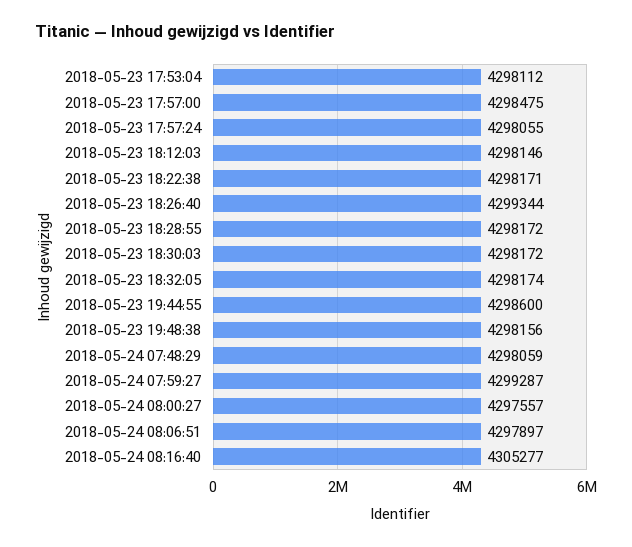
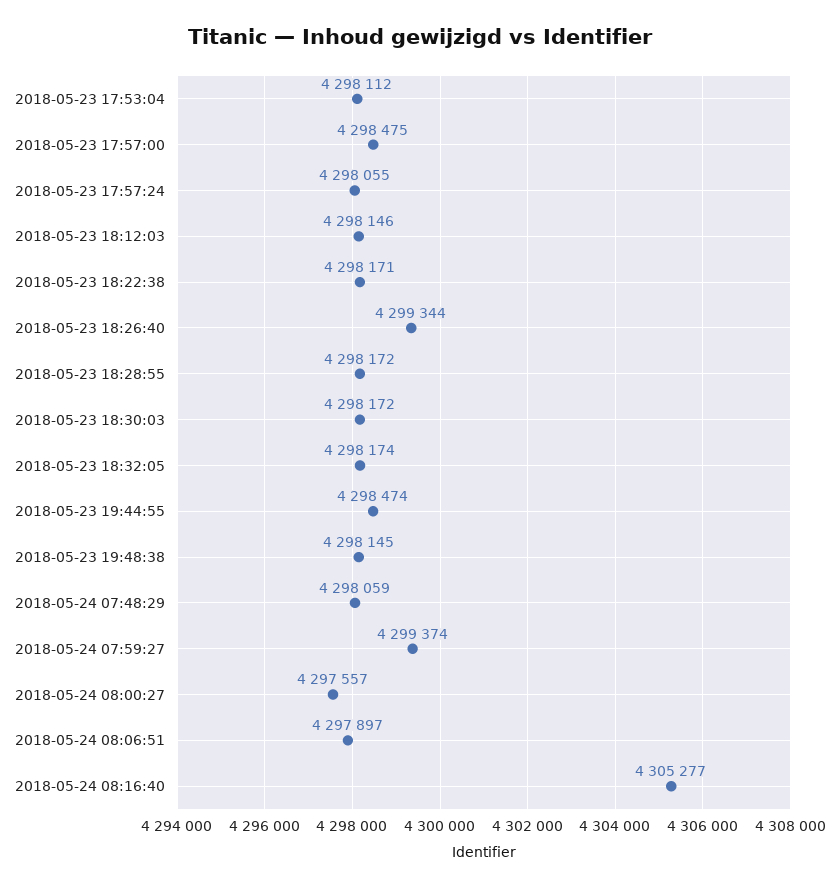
2018-05-23 19:44:55: 4298600 -> 4298474
2018-05-23 19:48:38: 4298156 -> 4298145
2018-05-24 07:59:27: 4299287 -> 4299374

